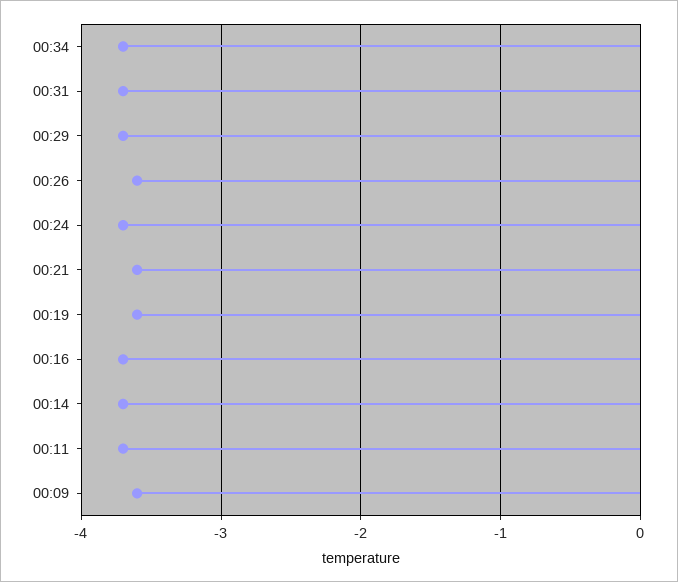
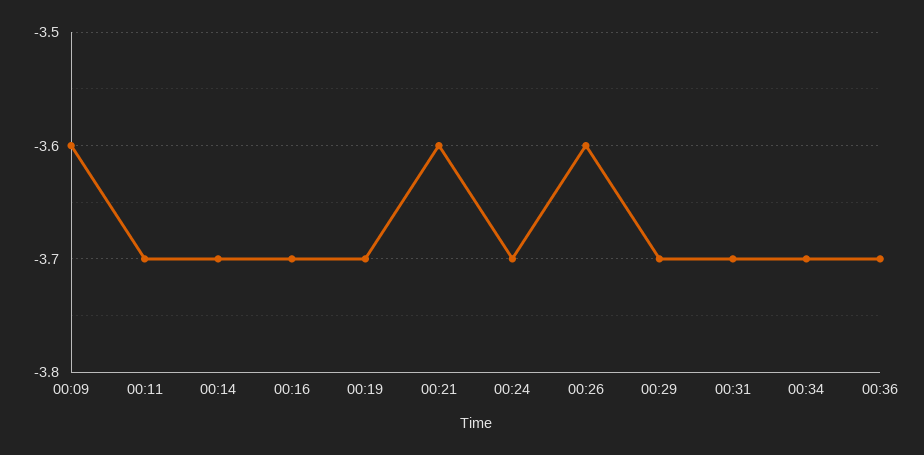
00:19: -3.6 -> -3.7
00:36: none -> -3.7

